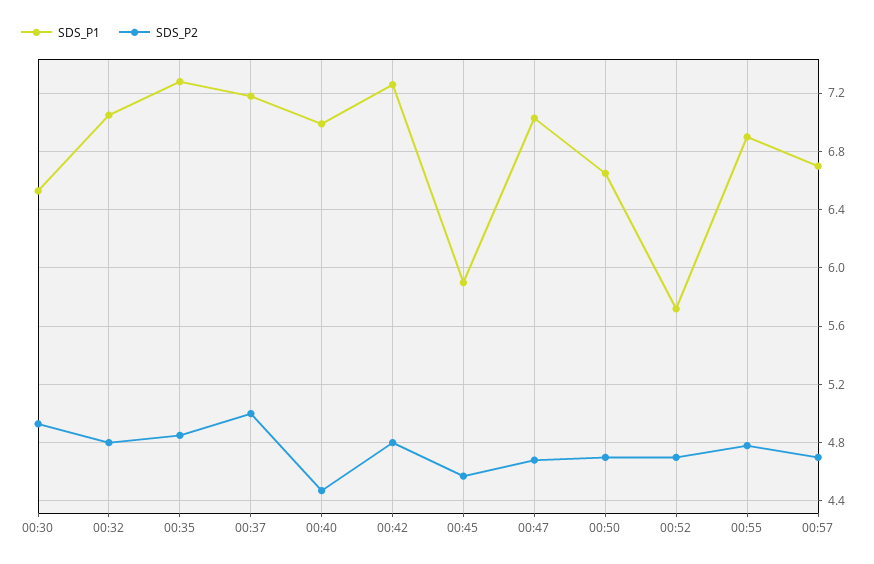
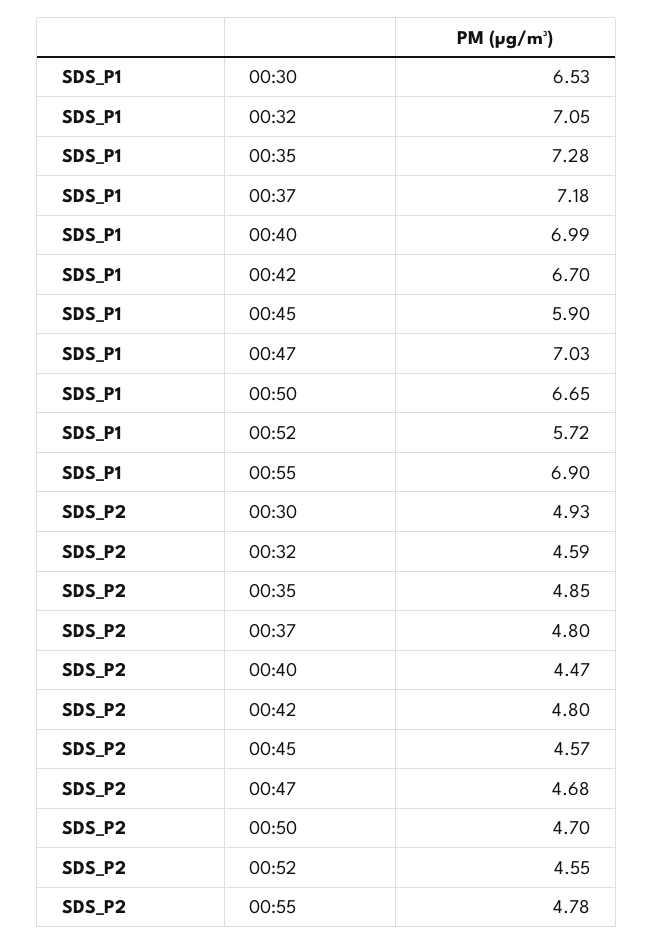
SDS_P2, 00:32: 4.8 -> 4.59
SDS_P2, 00:37: 5 -> 4.8
SDS_P1, 00:42: 7.25 -> 6.7
SDS_P2, 00:52: 4.7 -> 4.55
SDS_P1, 00:57: 6.7 -> none
SDS_P2, 00:57: 4.7 -> none

